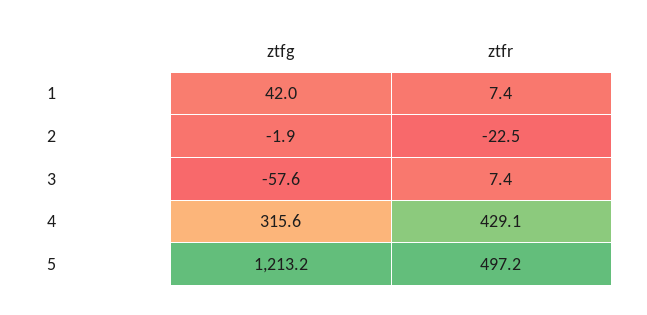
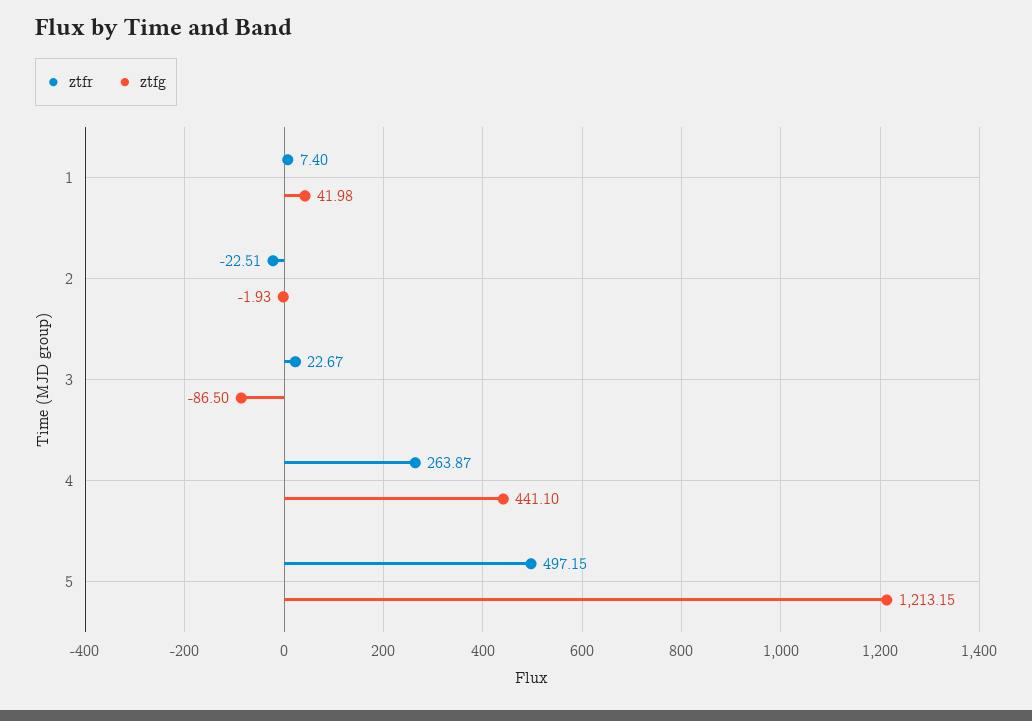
ztfg, 3: -57.6 -> -86.5
ztfr, 3: 7.4 -> 22.67
ztfg, 4: 315.6 -> 441.1
ztfr, 4: 429.1 -> 263.87

